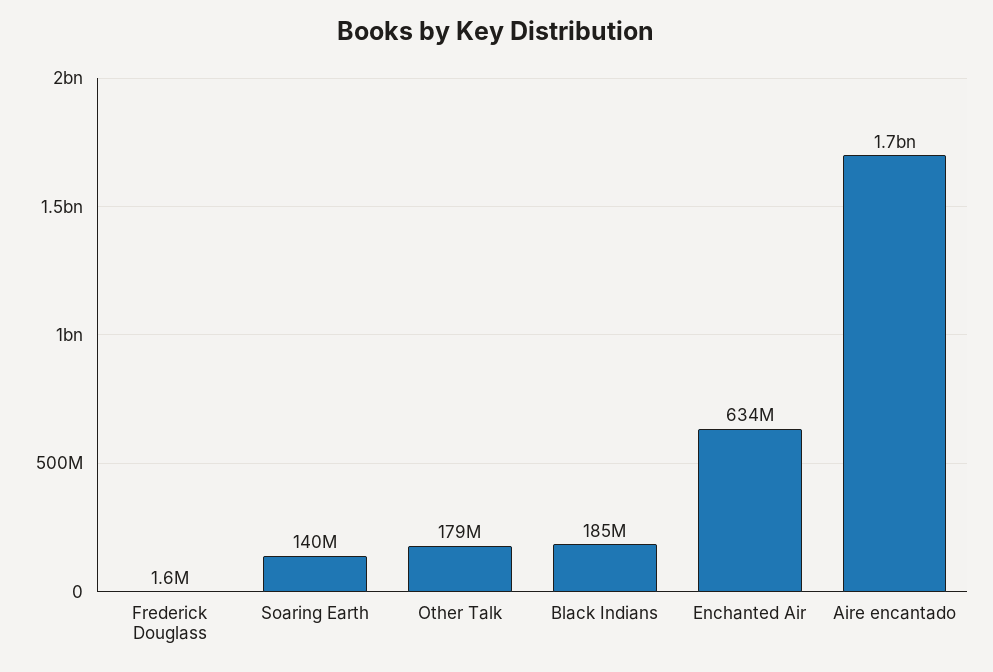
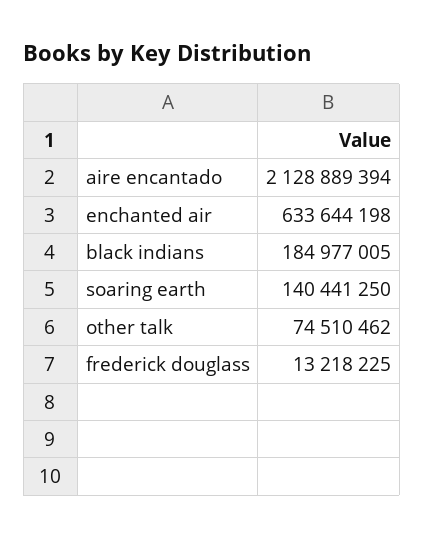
Frederick Douglass: 1600000 -> 13218225
Other Talk: 179000000 -> 74510462
Aire encantado: 1700000000 -> 2128889394

